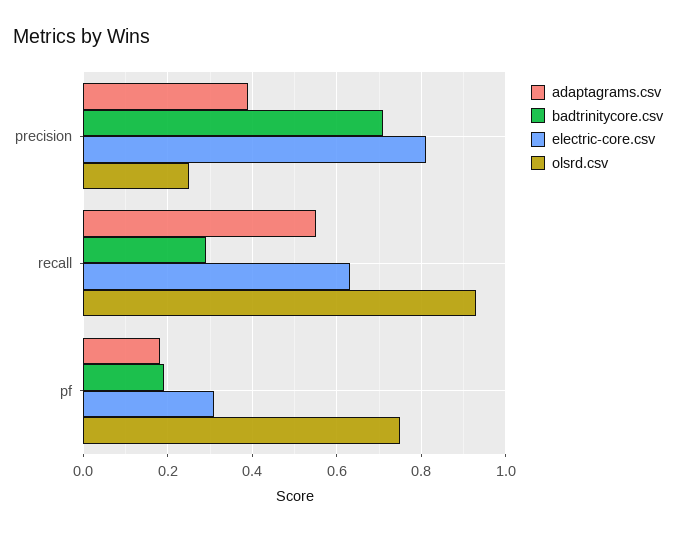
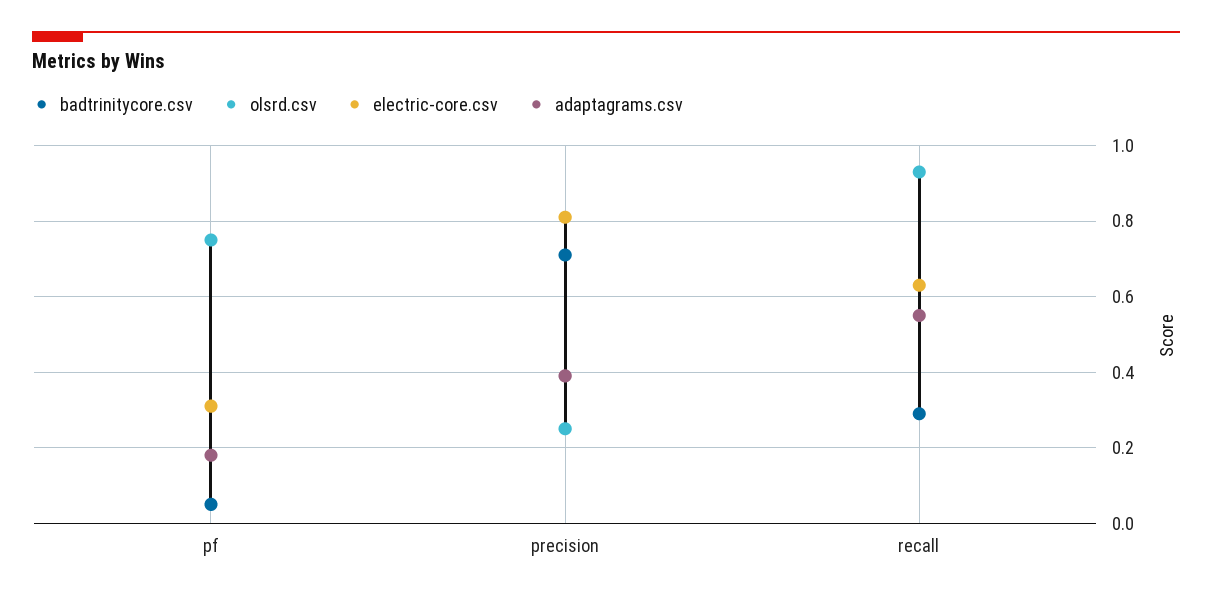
badtrinitycore.csv, pf: 0.2 -> 0.05

